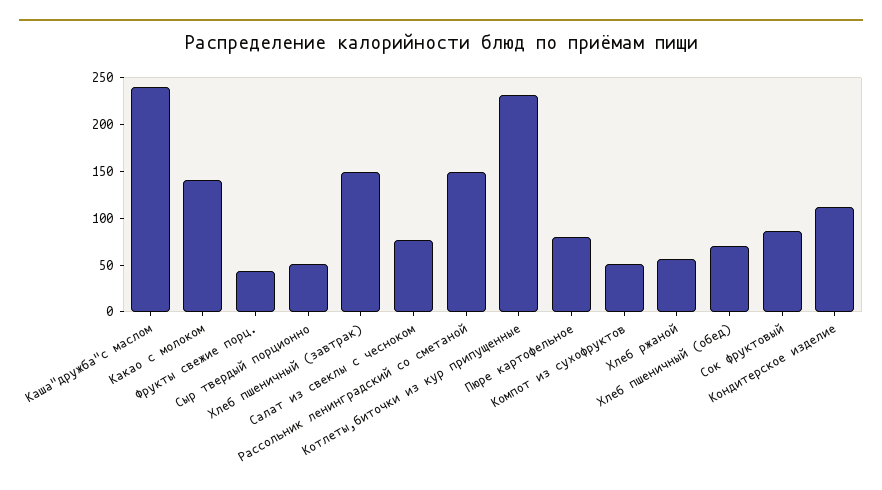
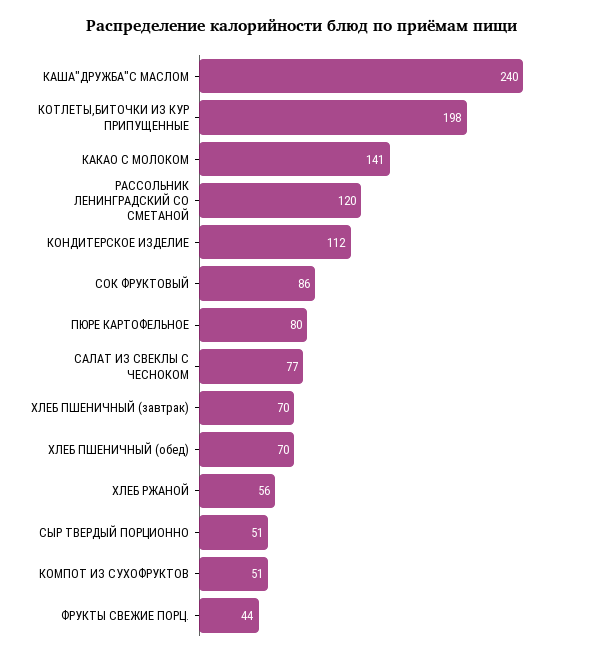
Хлеб пшеничный (завтрак): 150 -> 70
Рассольник ленинградский со сметаной: 150 -> 120
Котлеты,биточки из кур припущенные: 230 -> 198

